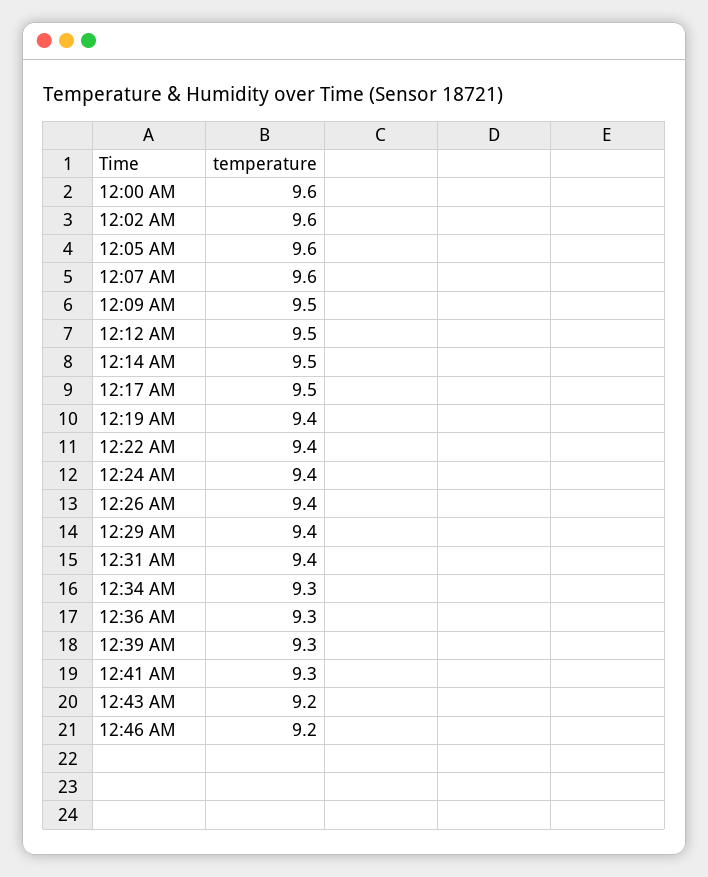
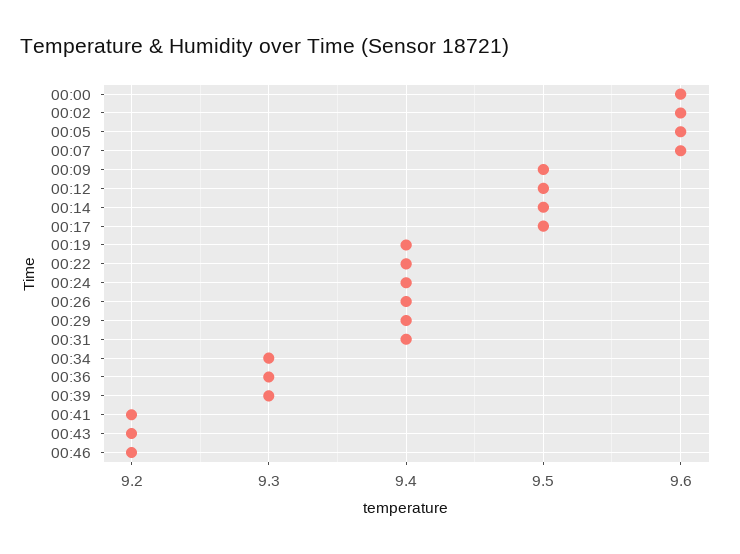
12:41 AM: 9.3 -> 9.2

